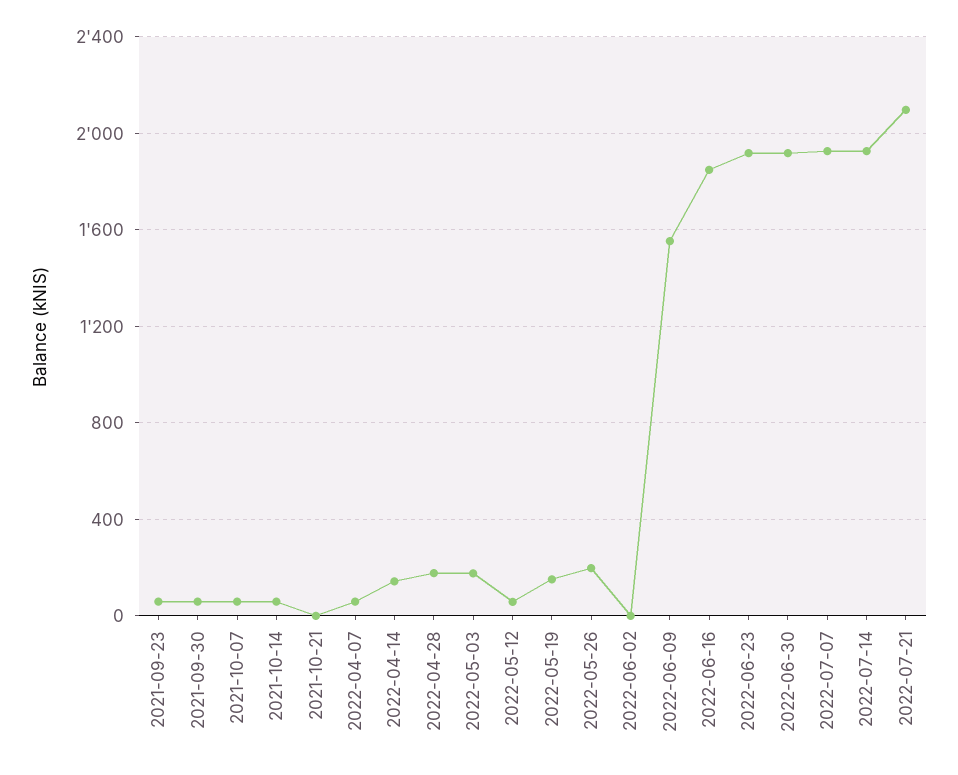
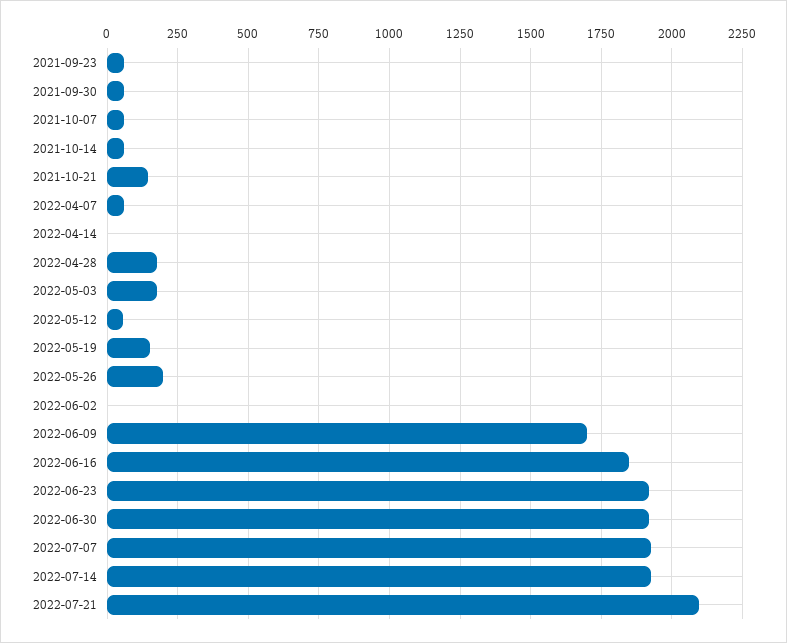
2021-10-21: 0 -> 150
2022-04-14: 150 -> 0
2022-06-09: 1550 -> 1700

